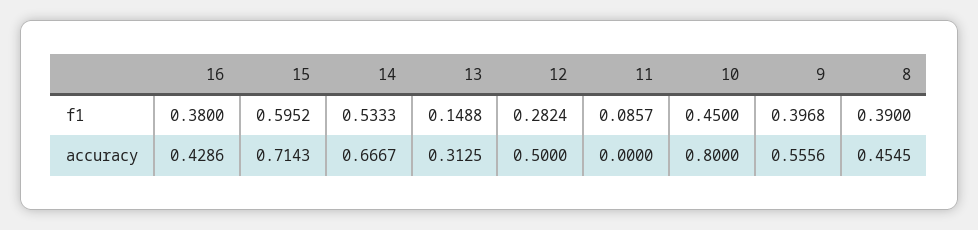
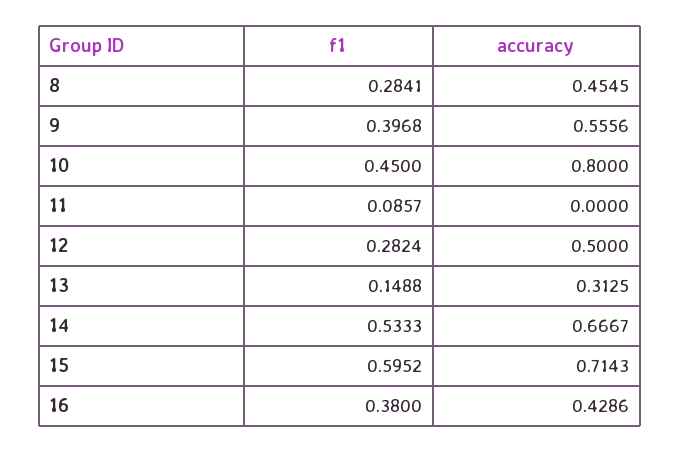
8, f1: 0.39 -> 0.2841

